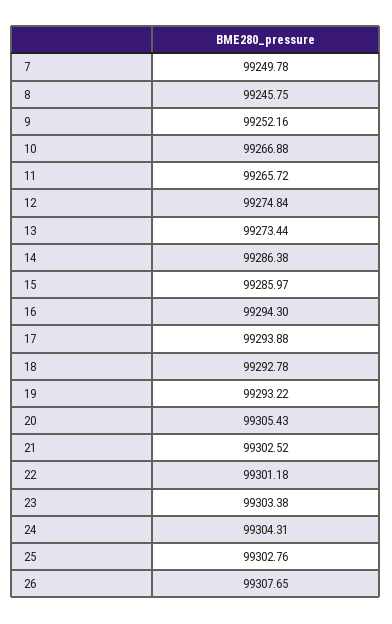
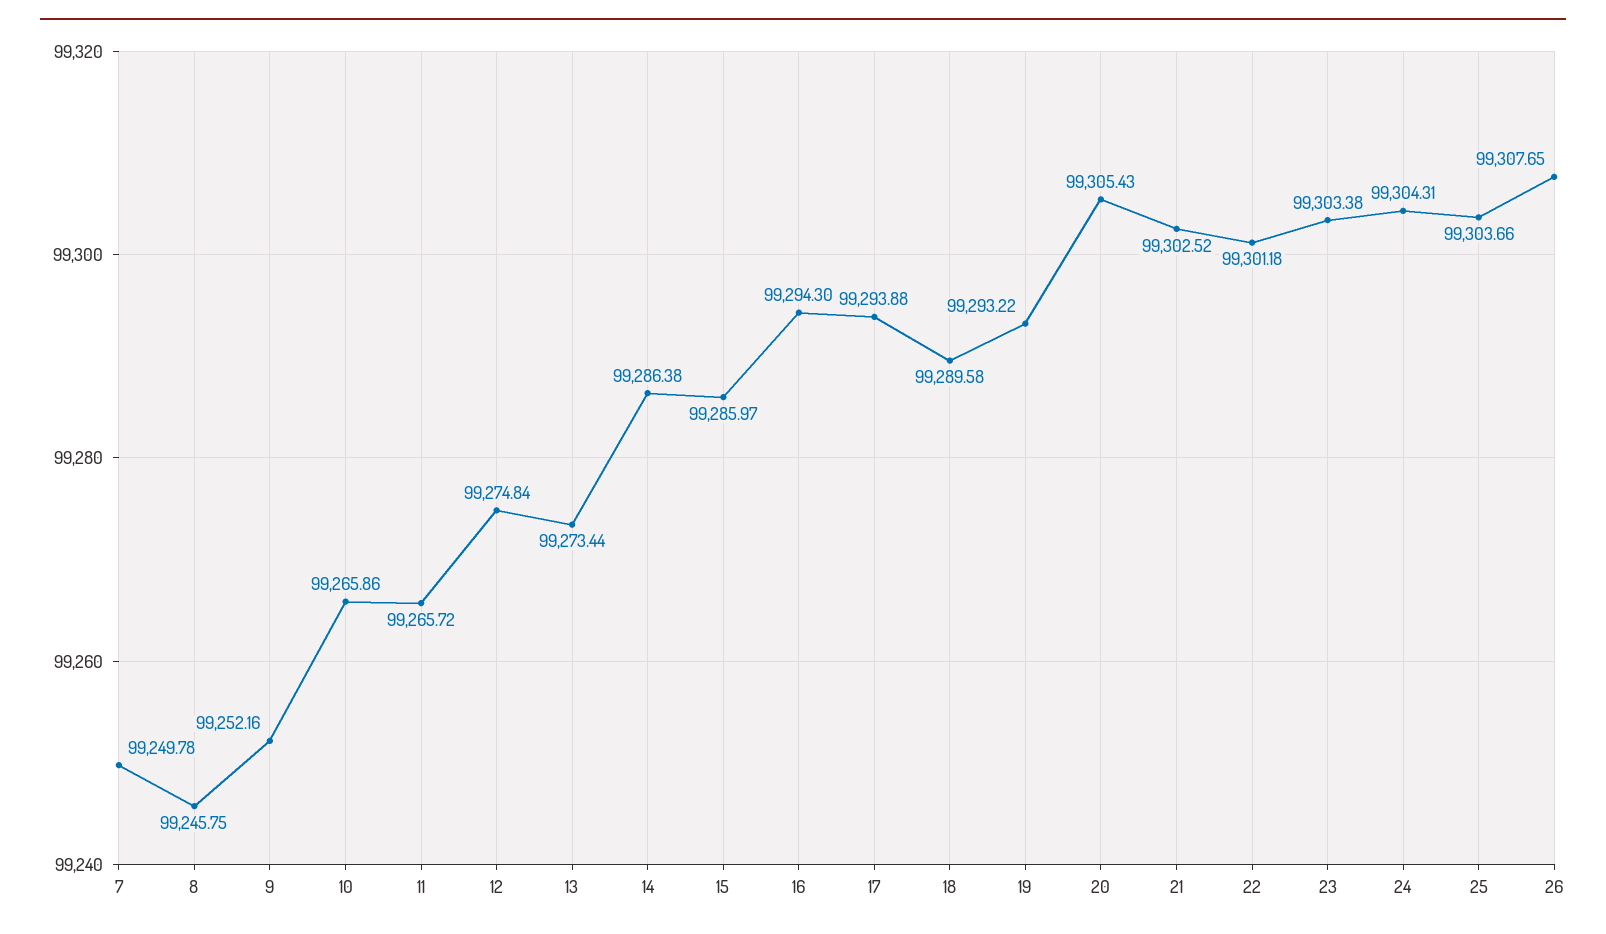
10: 99266.88 -> 99265.86
18: 99292.78 -> 99289.58
25: 99302.76 -> 99303.66

